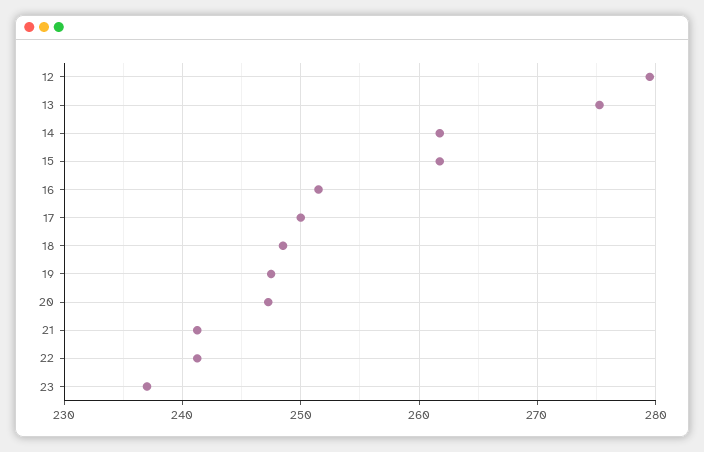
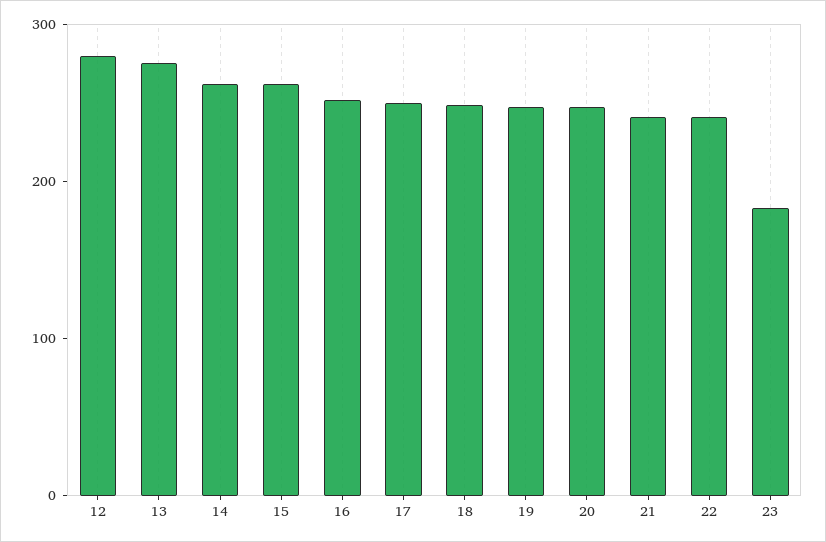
23: 237 -> 180

